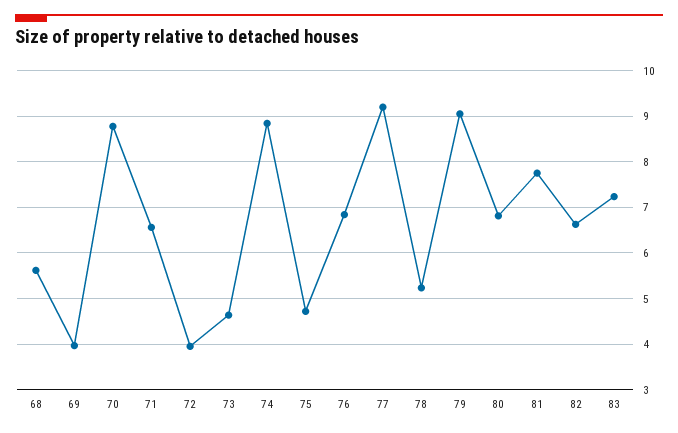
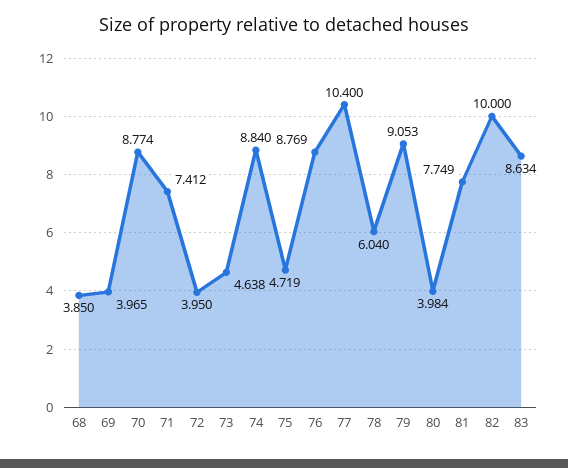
68: 5.6 -> 3.85
71: 6.6 -> 7.412
76: 6.8 -> 8.769
77: 9.2 -> 10.4
78: 5.2 -> 6.04
80: 6.8 -> 3.984
82: 6.6 -> 10
83: 7.2 -> 8.634

